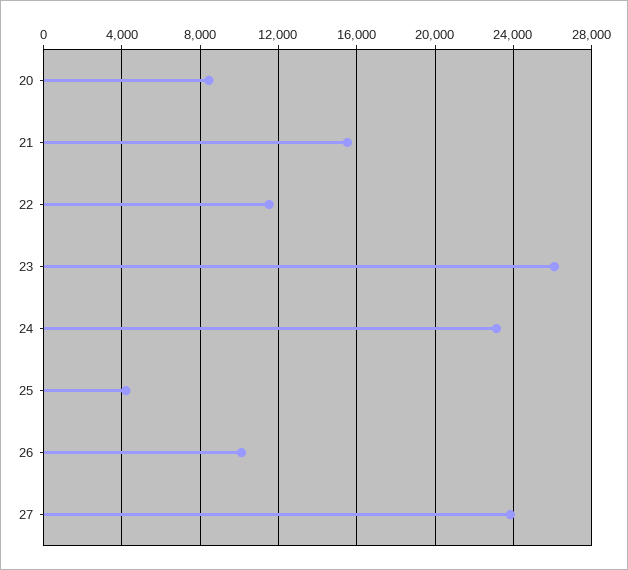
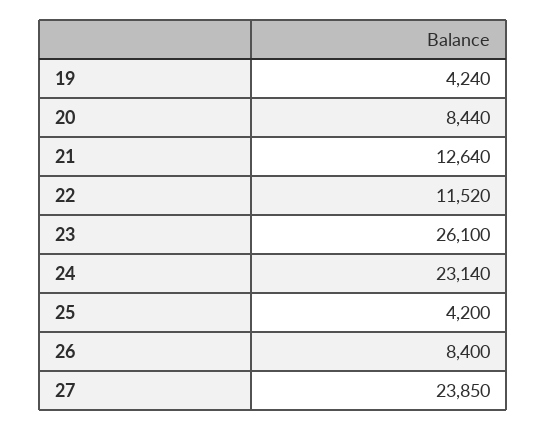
21: 15500 -> 12640
26: 10000 -> 8400
19: none -> 4240

